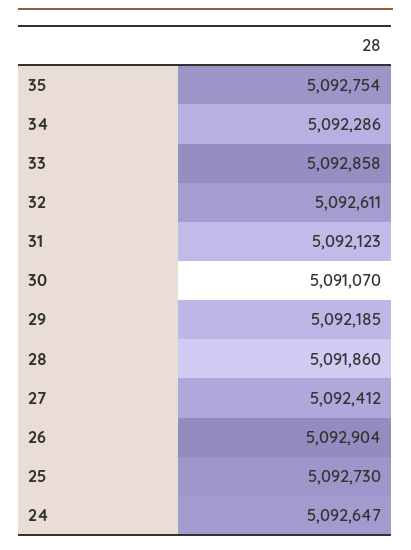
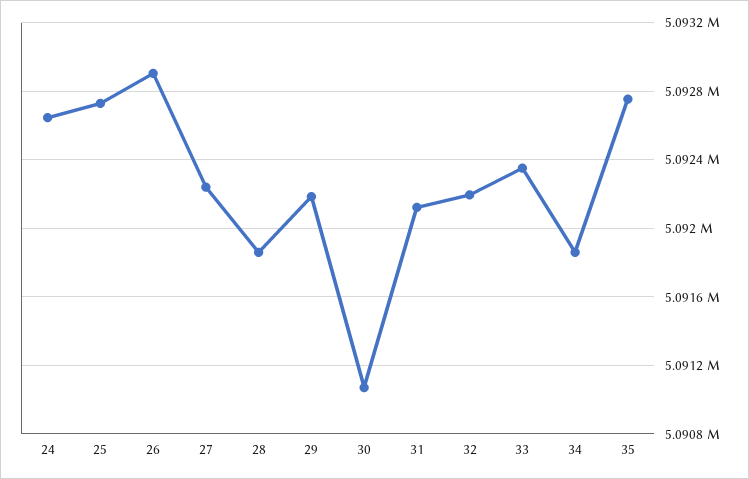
34: 5092286 -> 5091850
33: 5092858 -> 5092350
32: 5092611 -> 5092200
27: 5092412 -> 5092250

